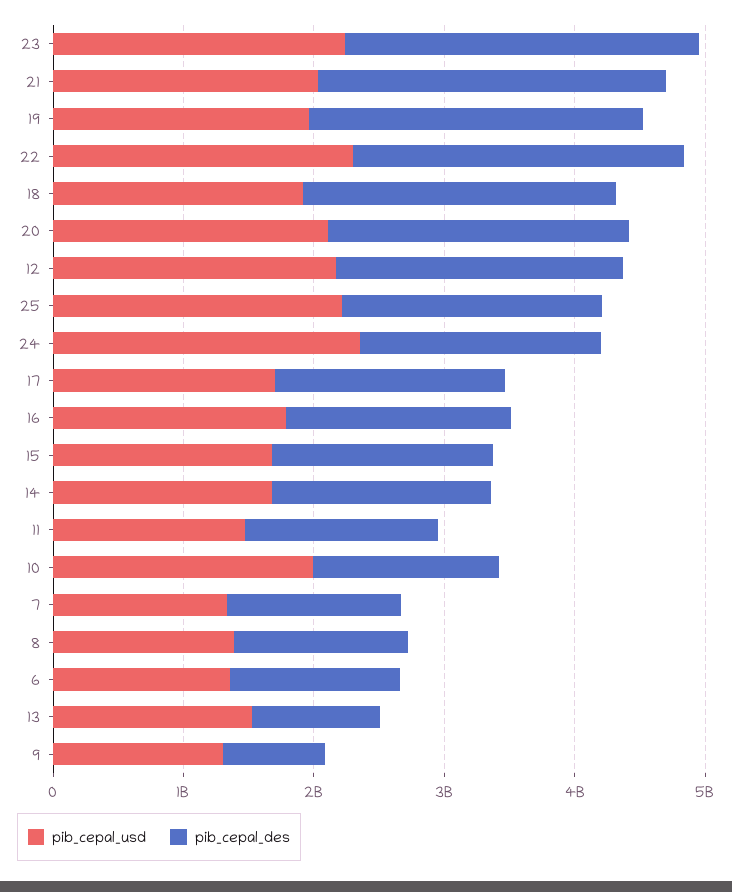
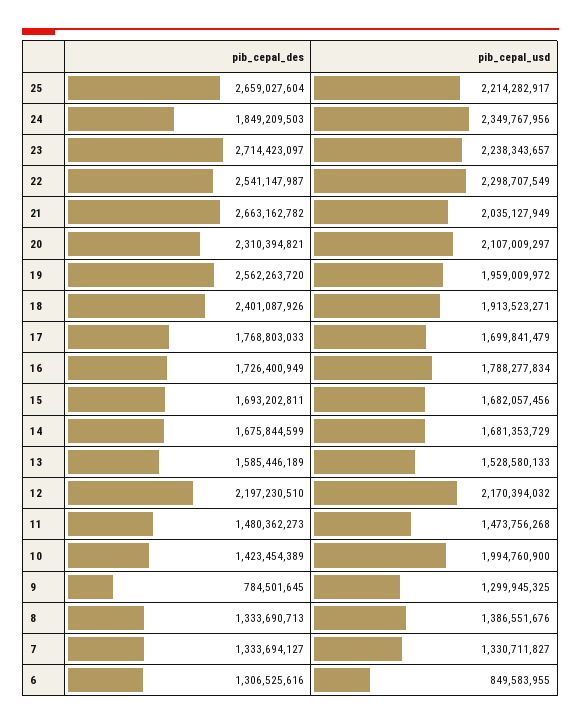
pib_cepal_des, 25: 2000000000 -> 2659027604
pib_cepal_usd, 6: 1400000000 -> 849583955
pib_cepal_des, 13: 1000000000 -> 1585446189

